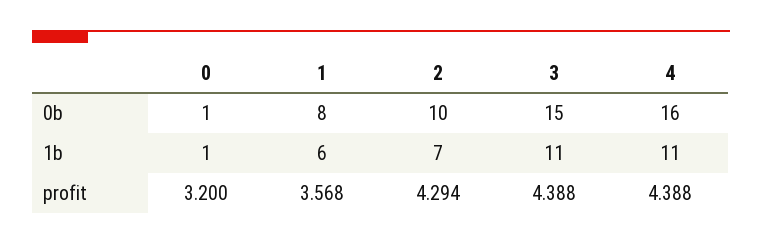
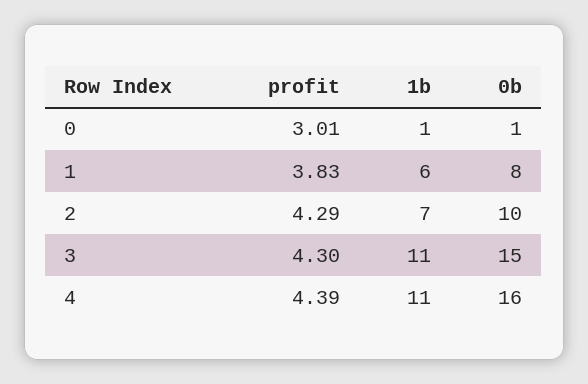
0, profit: 3.2 -> 3.01
1, profit: 3.568 -> 3.83
3, profit: 4.388 -> 4.3

